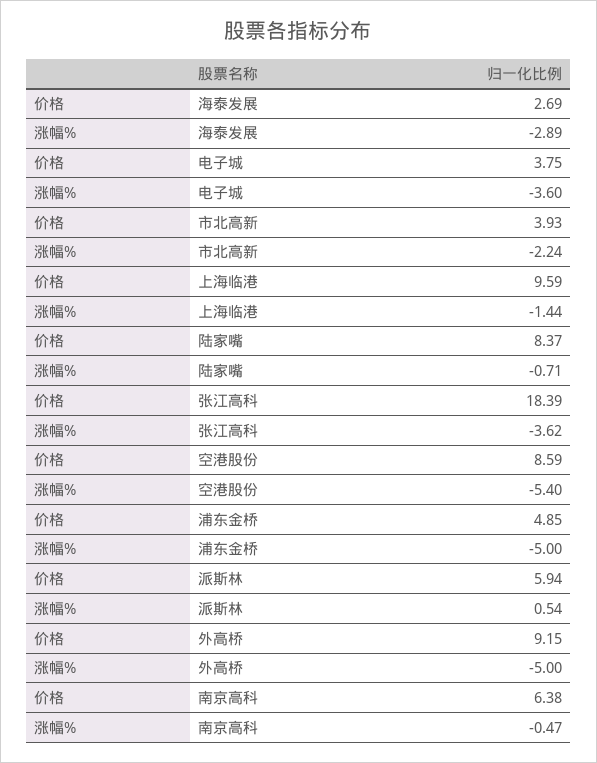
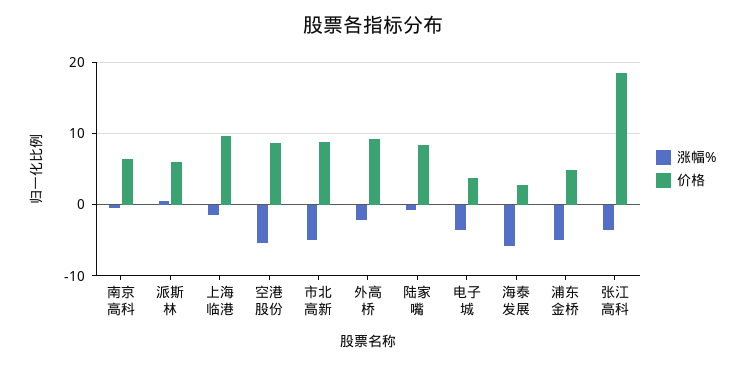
涨幅%, 海泰发展: -2.89 -> -6
价格, 市北高新: 3.93 -> 9
涨幅%, 市北高新: -2.24 -> -5
涨幅%, 外高桥: -5 -> -2

